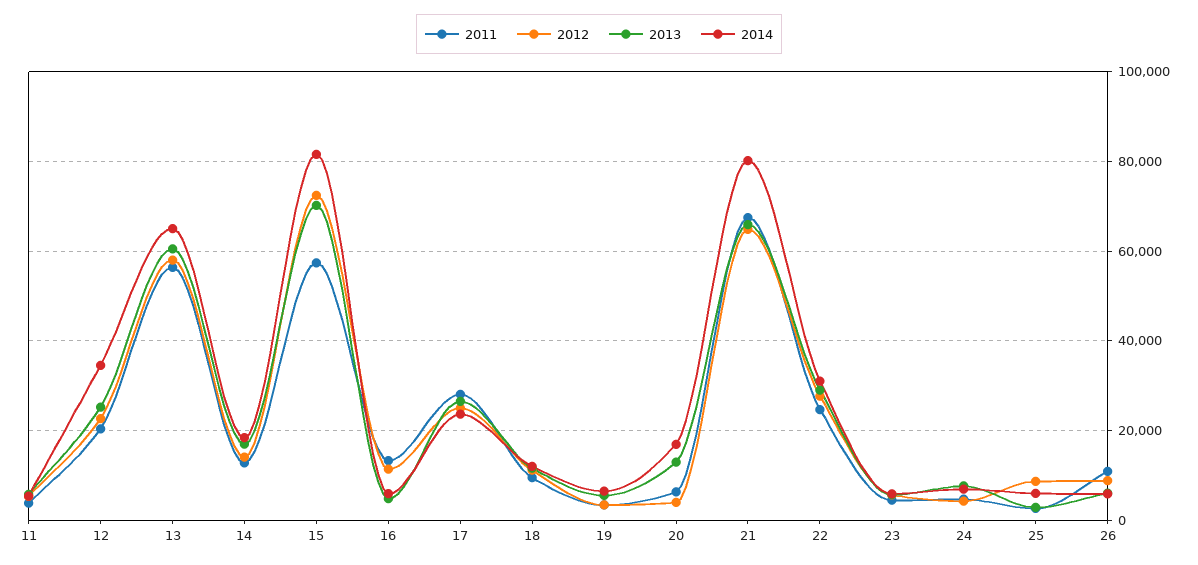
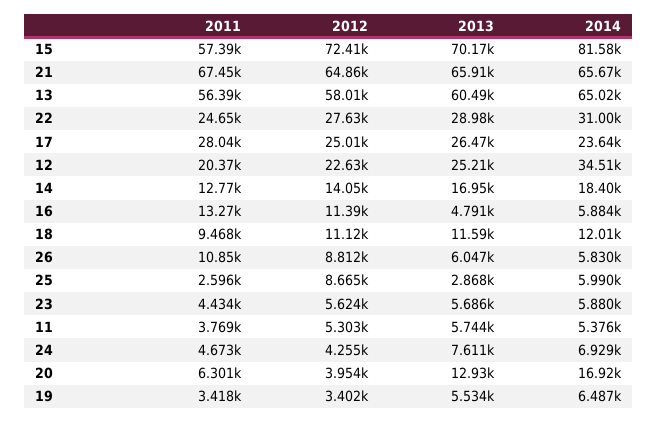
2014, 21: 80000 -> 65670

